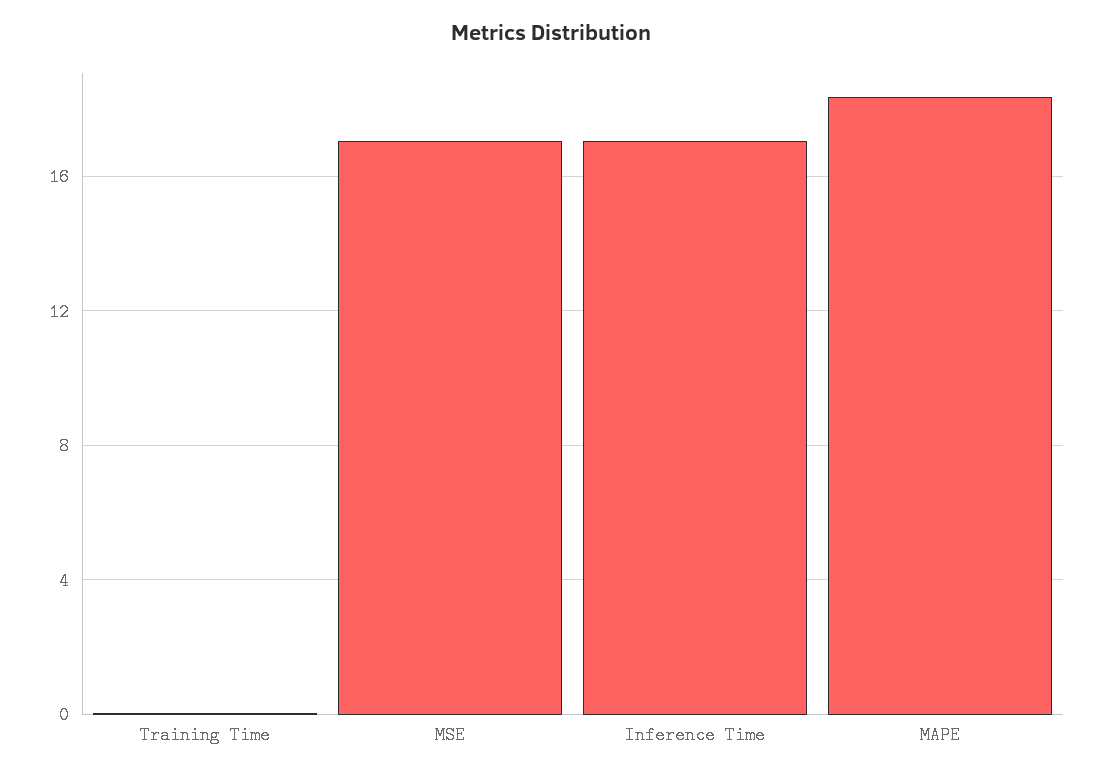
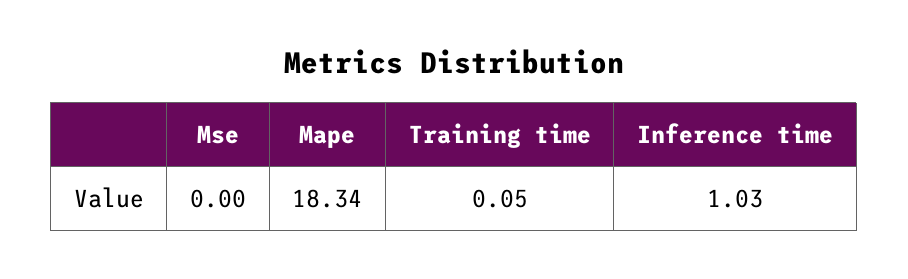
MSE: 17 -> 0
Inference Time: 17 -> 1.03

